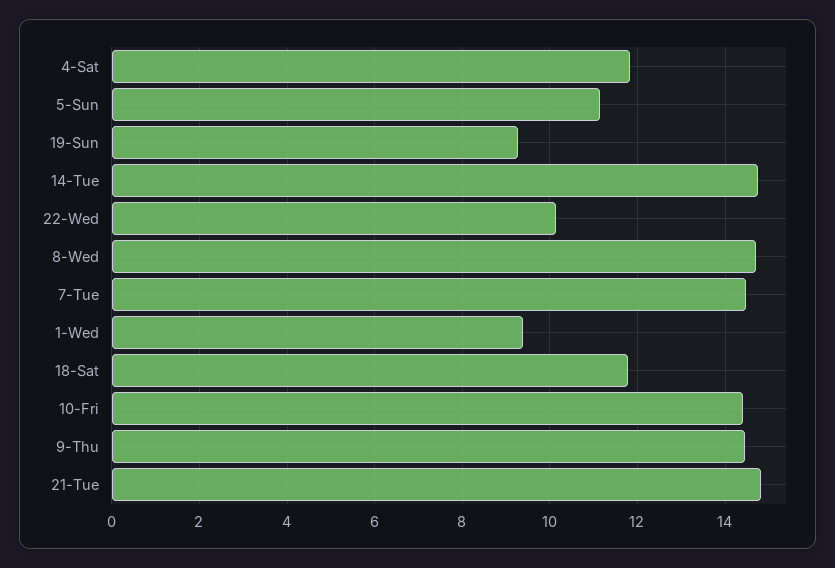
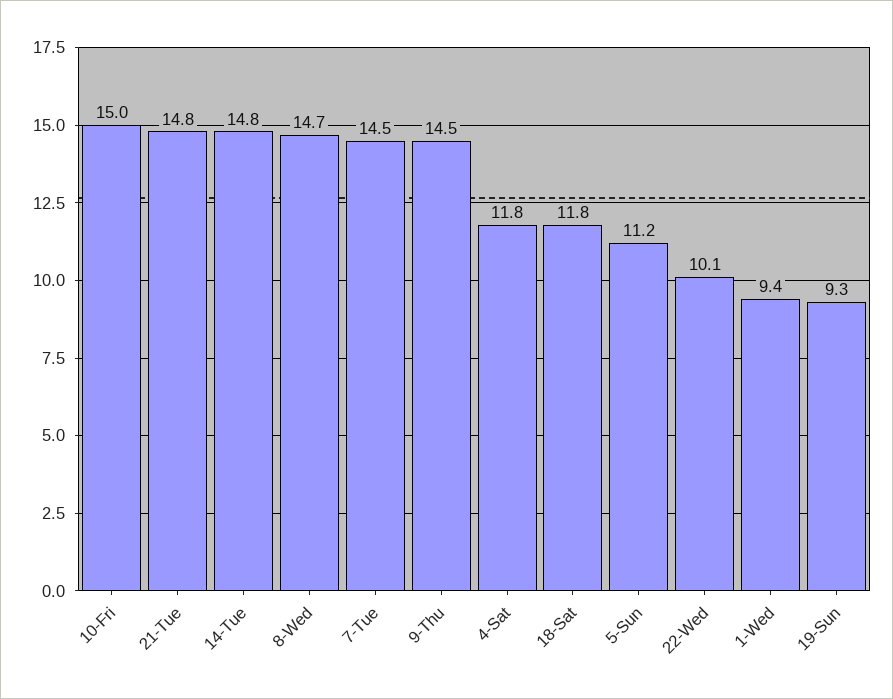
10-Fri: 14.4 -> 15

